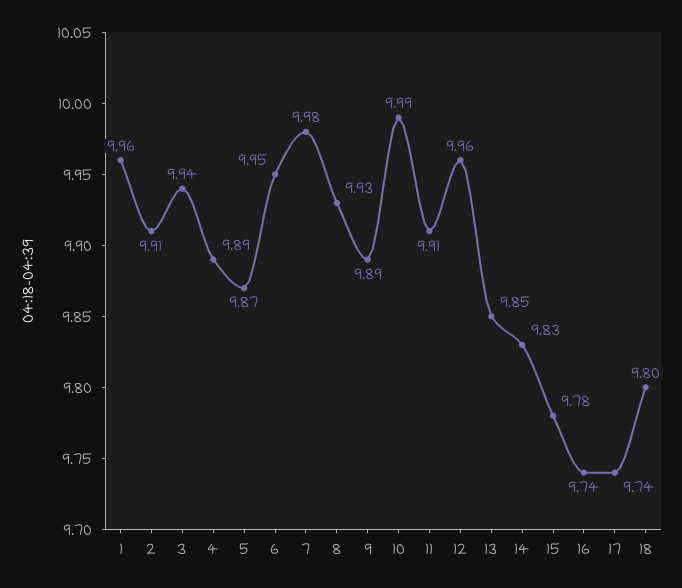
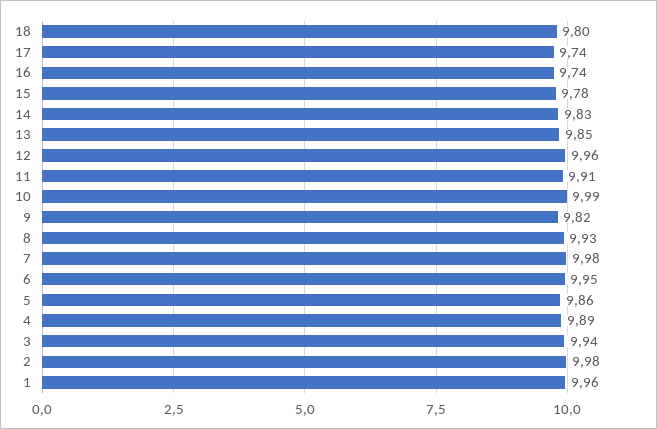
2: 9.91 -> 9.98
5: 9.87 -> 9.86
9: 9.89 -> 9.82

